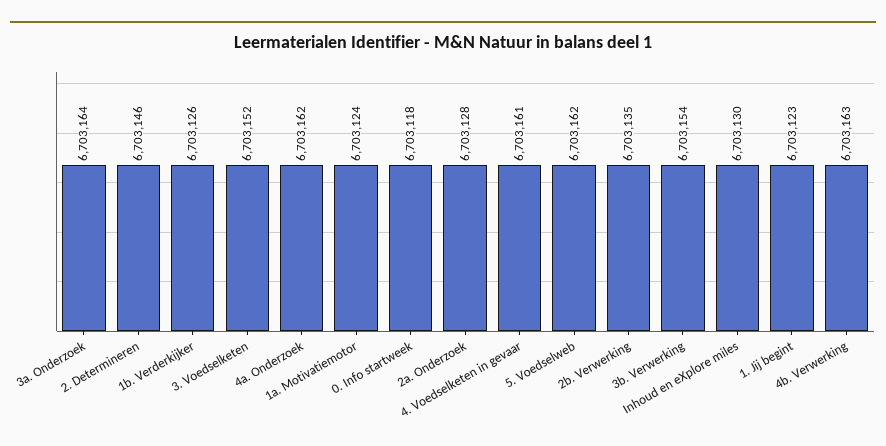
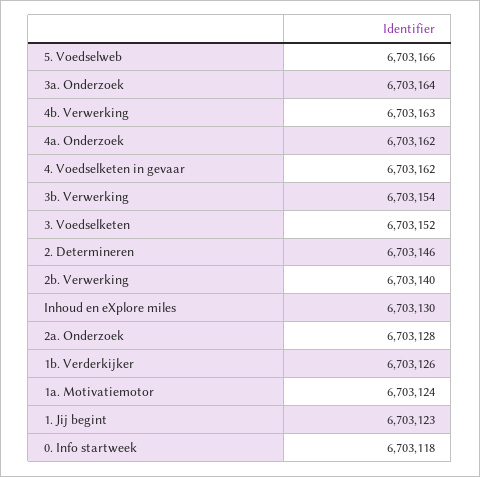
4. Voedselketen in gevaar: 6703161 -> 6703162
5. Voedselweb: 6703162 -> 6703166
2b. Verwerking: 6703135 -> 6703140

